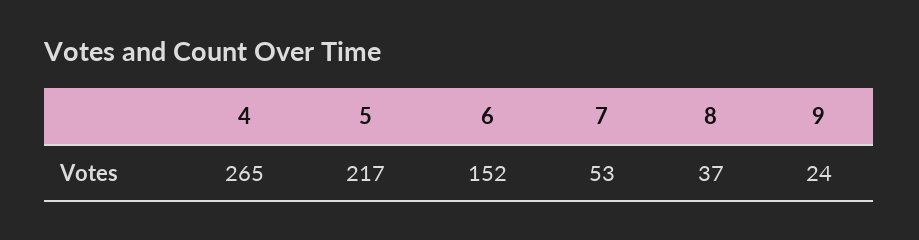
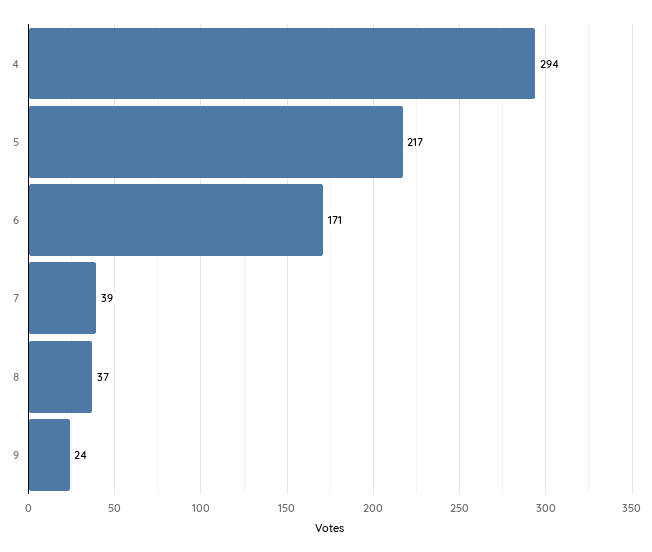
4: 265 -> 294
6: 152 -> 171
7: 53 -> 39

